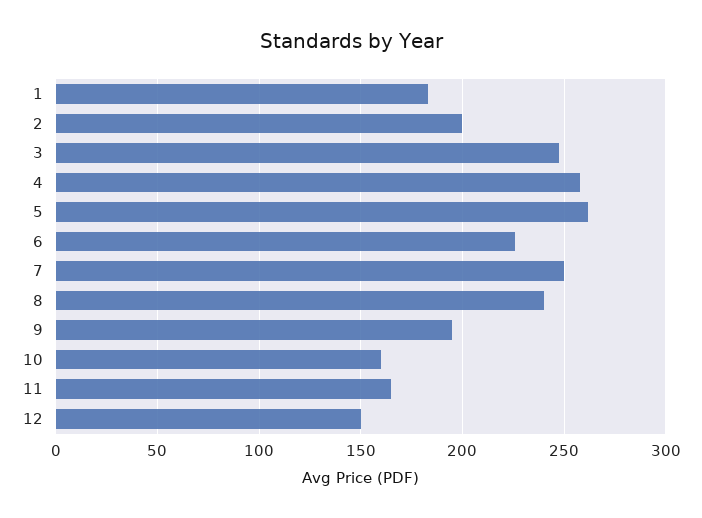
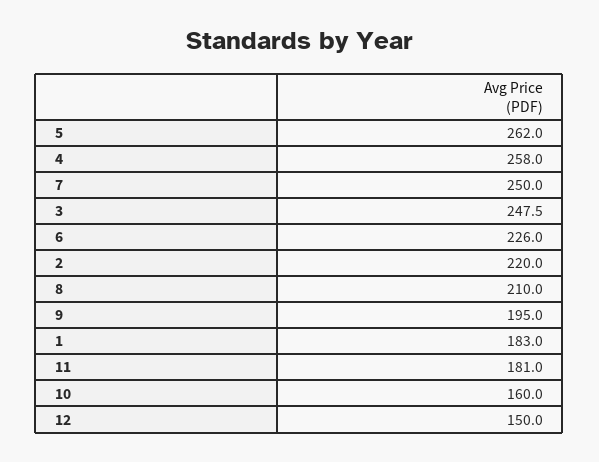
2: 200 -> 220
8: 240 -> 210
11: 165 -> 181

